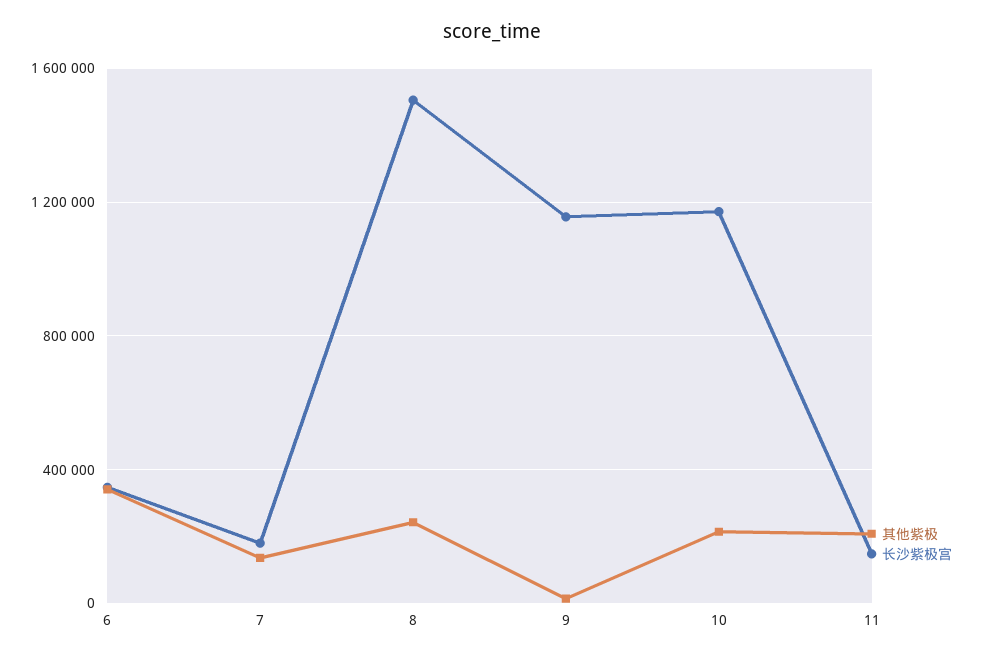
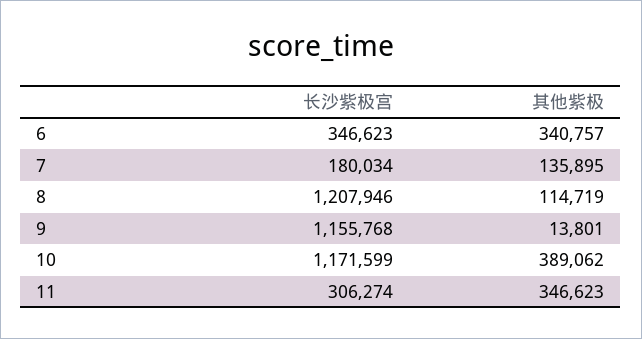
其他紫极, 8: 250000 -> 114719
长沙紫极宫, 8: 1500000 -> 1207946
其他紫极, 10: 200000 -> 389062
其他紫极, 11: 200000 -> 346623
长沙紫极宫, 11: 150000 -> 306274

